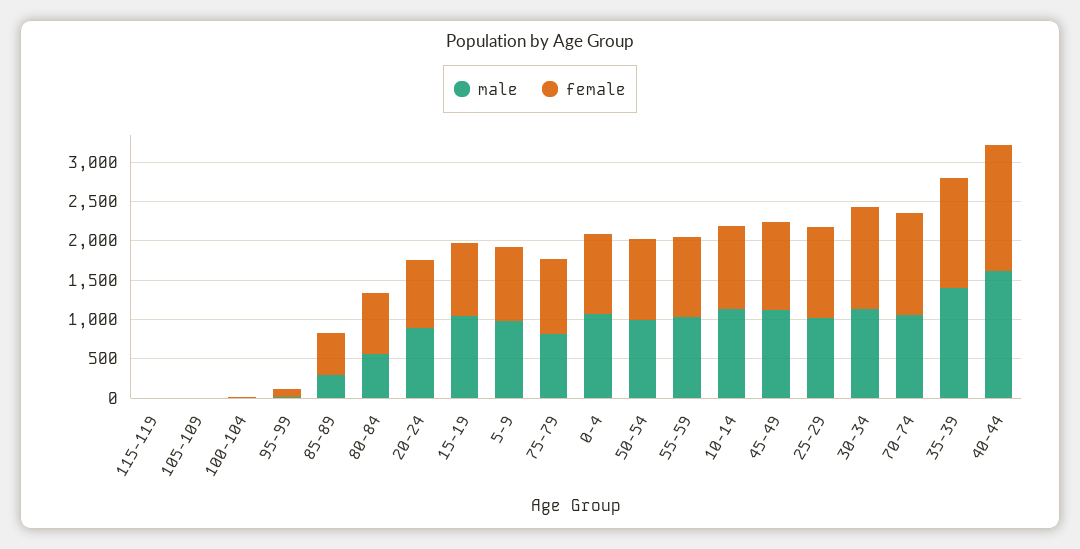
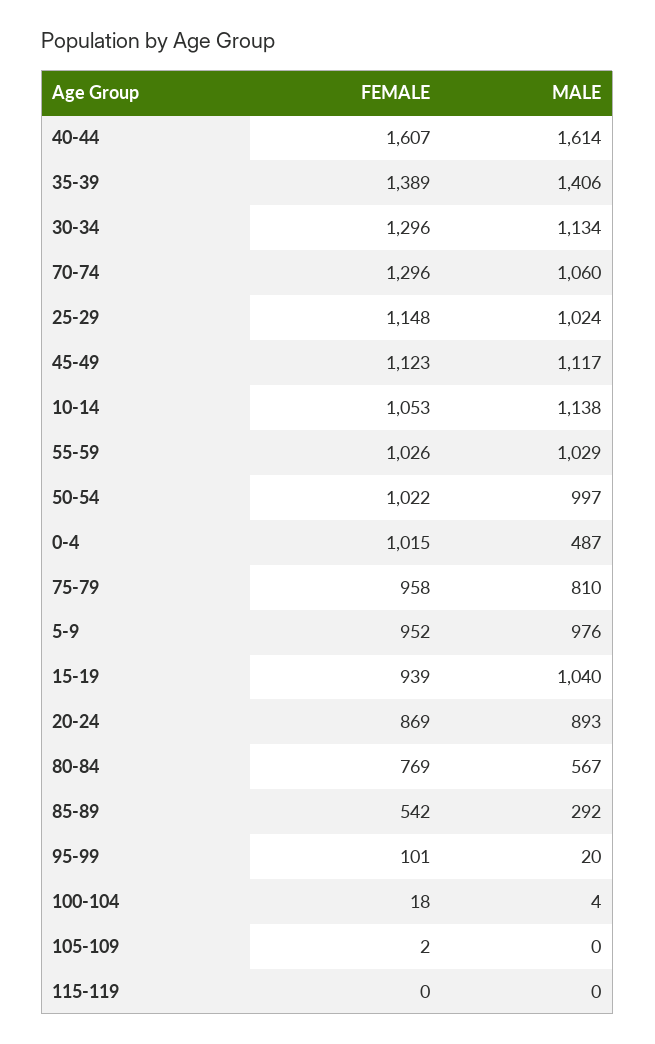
male, 0-4: 1000 -> 487

